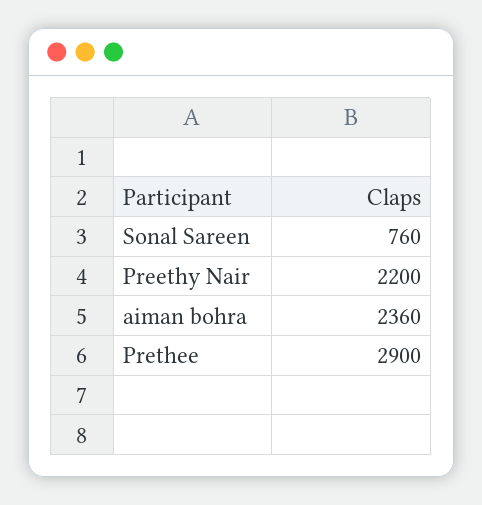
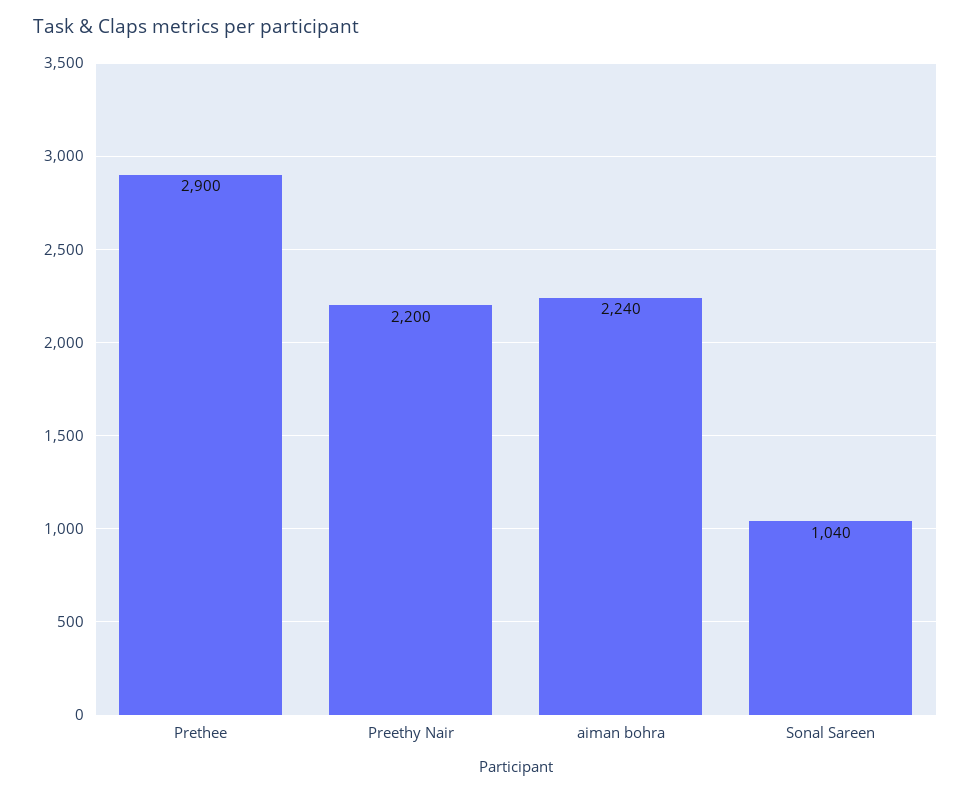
Sonal Sareen: 760 -> 1040
aiman bohra: 2360 -> 2240

